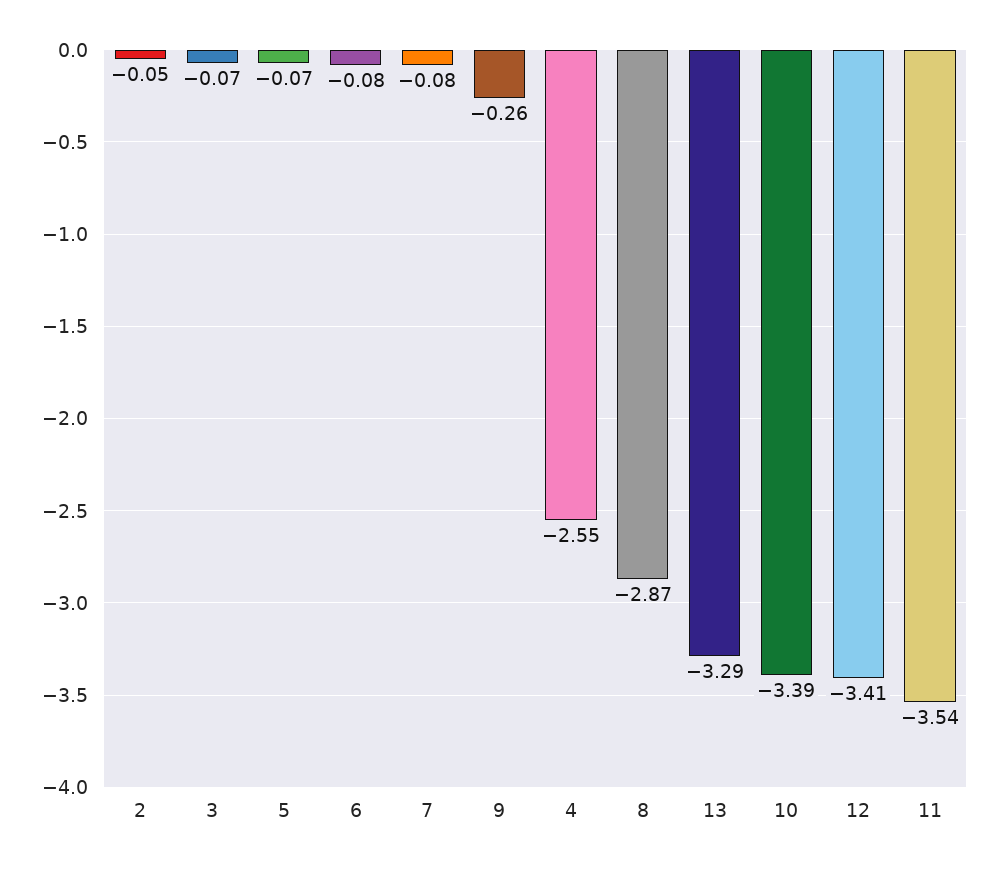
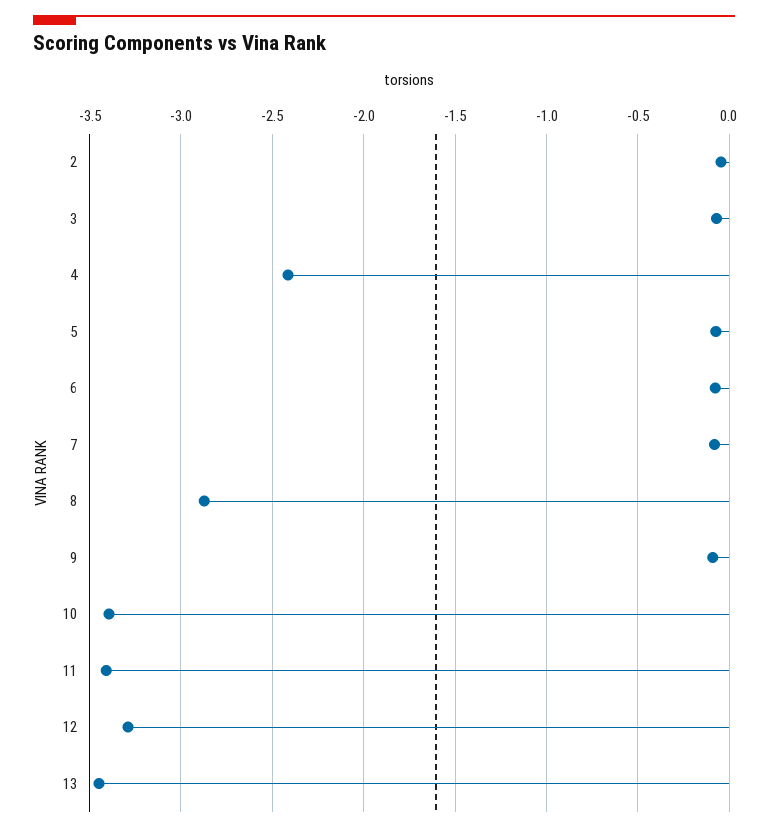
9: -0.26 -> -0.1
4: -2.55 -> -2.4
13: -3.29 -> -3.45
12: -3.41 -> -3.3
11: -3.54 -> -3.4

